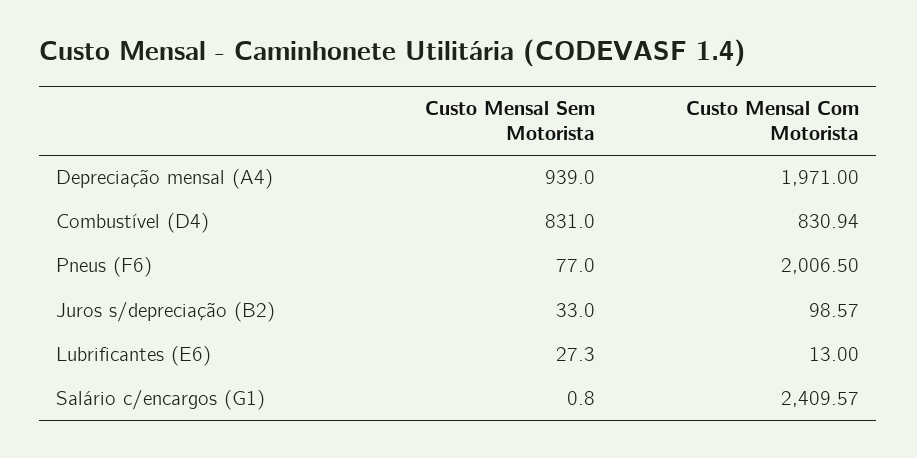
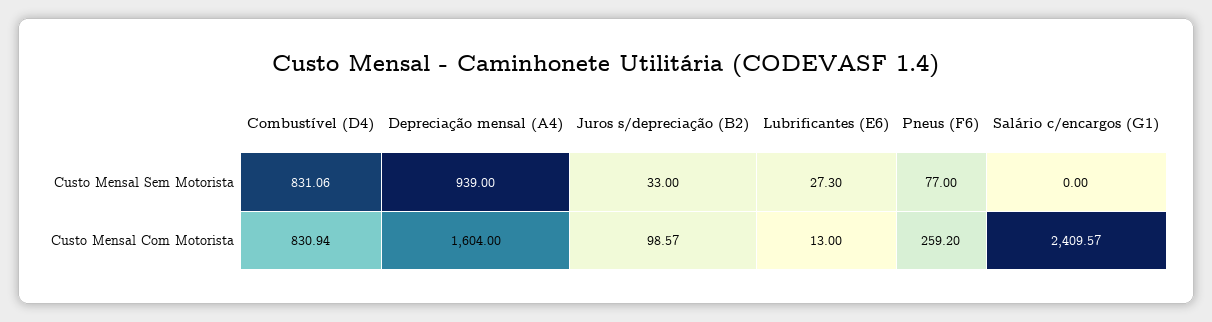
Custo Mensal Com Motorista, Depreciação mensal (A4): 1971 -> 1604
Custo Mensal Sem Motorista, Combustível (D4): 831 -> 831.06
Custo Mensal Com Motorista, Pneus (F6): 2006.5 -> 259.2
Custo Mensal Sem Motorista, Salário c/encargos (G1): 0.8 -> 0

